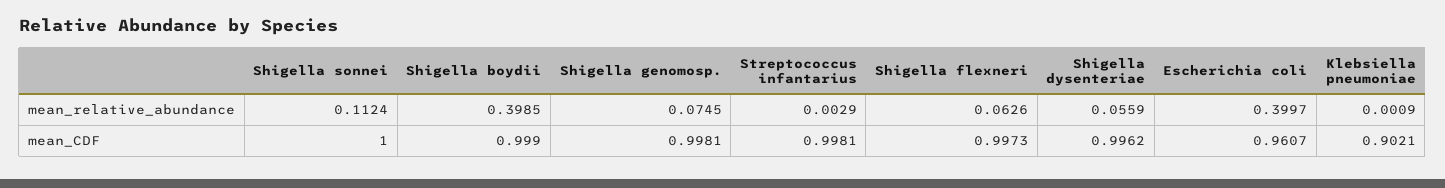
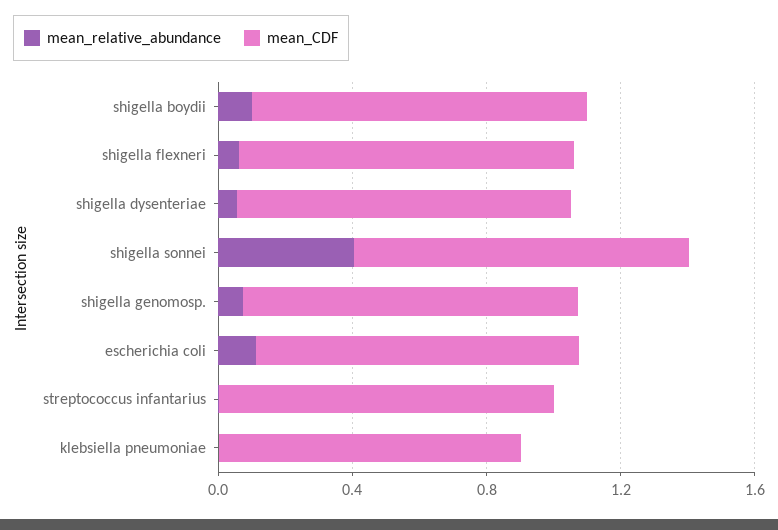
mean_relative_abundance, Shigella sonnei: 0.1124 -> 0.4
mean_relative_abundance, Shigella boydii: 0.3985 -> 0.1
mean_relative_abundance, Escherichia coli: 0.3997 -> 0.1

